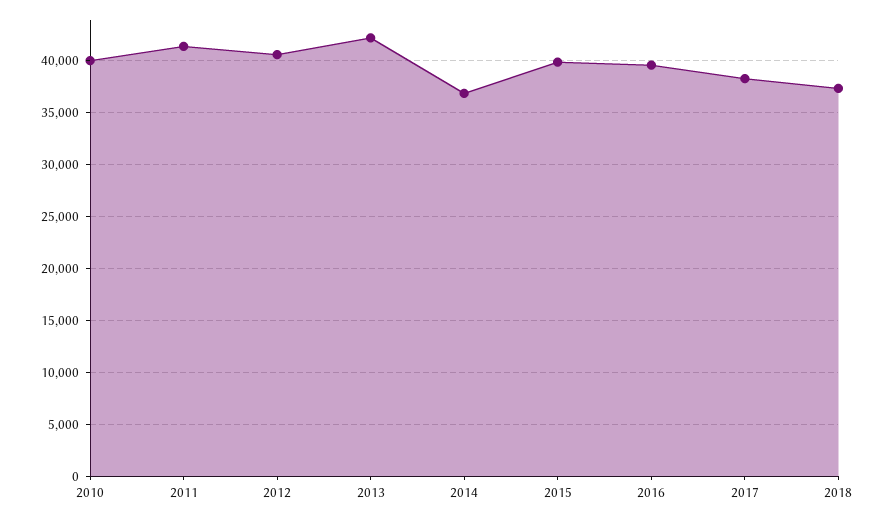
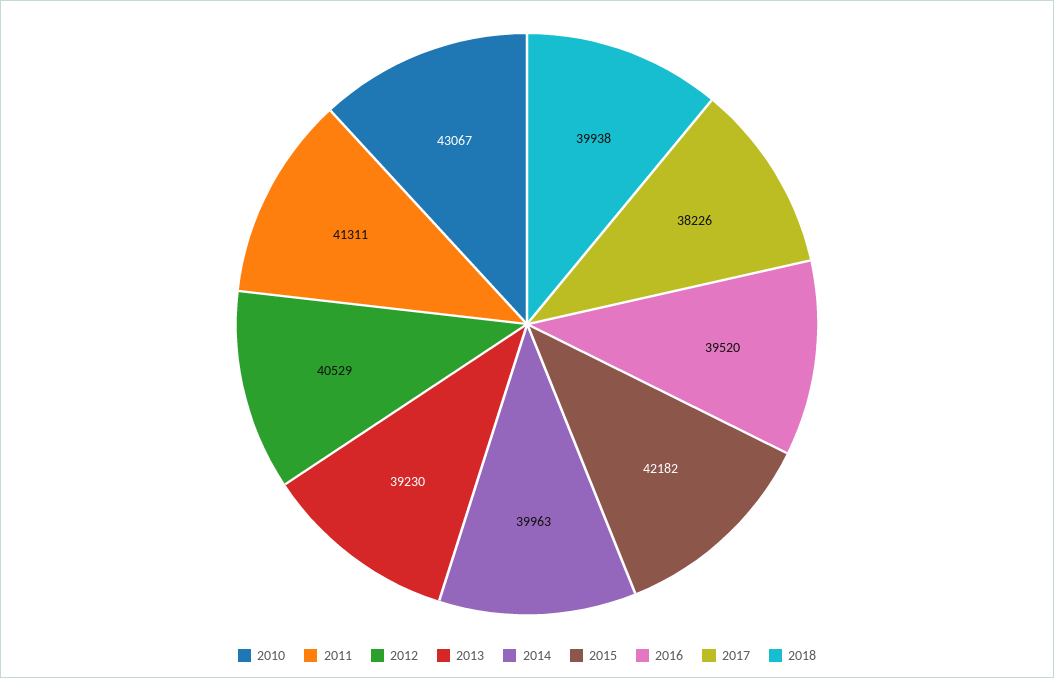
2010: 40000 -> 43067
2013: 42000 -> 39230
2014: 37000 -> 39963
2015: 40000 -> 42182
2018: 37000 -> 39938

